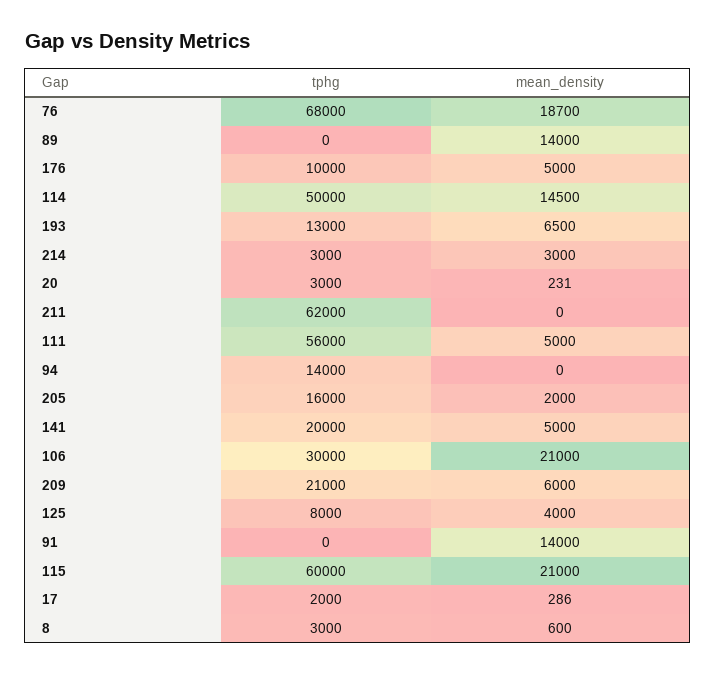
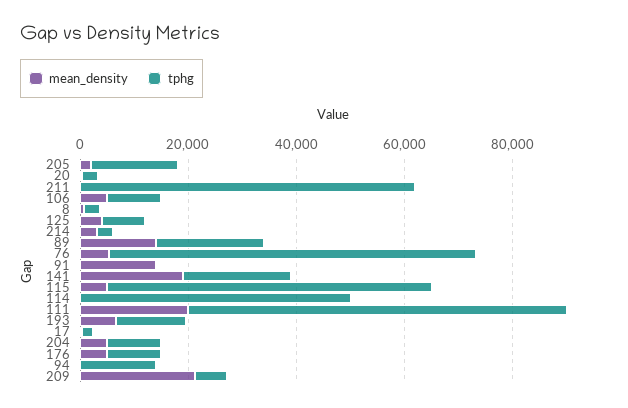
mean_density, 76: 18700 -> 5000
tphg, 89: 0 -> 20000
mean_density, 114: 14500 -> 0
tphg, 111: 56000 -> 70000
mean_density, 111: 5000 -> 20000
mean_density, 141: 5000 -> 20000
tphg, 106: 30000 -> 10000
mean_density, 106: 21000 -> 5000
tphg, 209: 21000 -> 5000
mean_density, 209: 6000 -> 20000
mean_density, 115: 21000 -> 5000
mean_density, 204: none -> 5000
tphg, 204: none -> 10000

